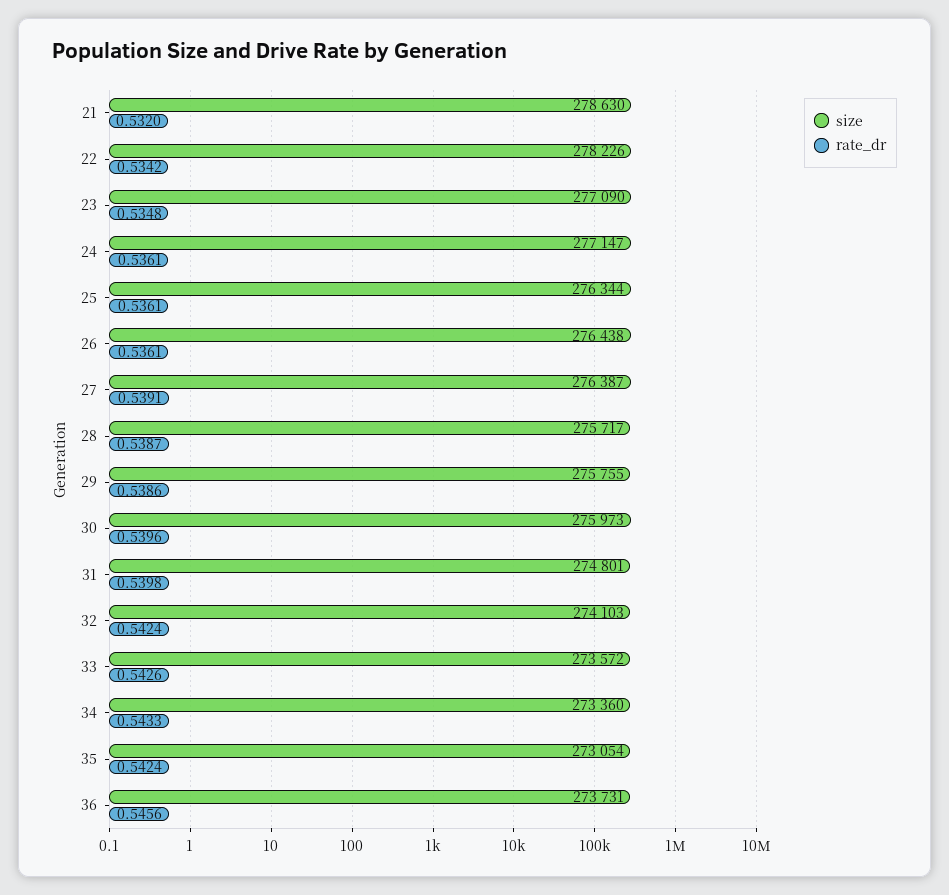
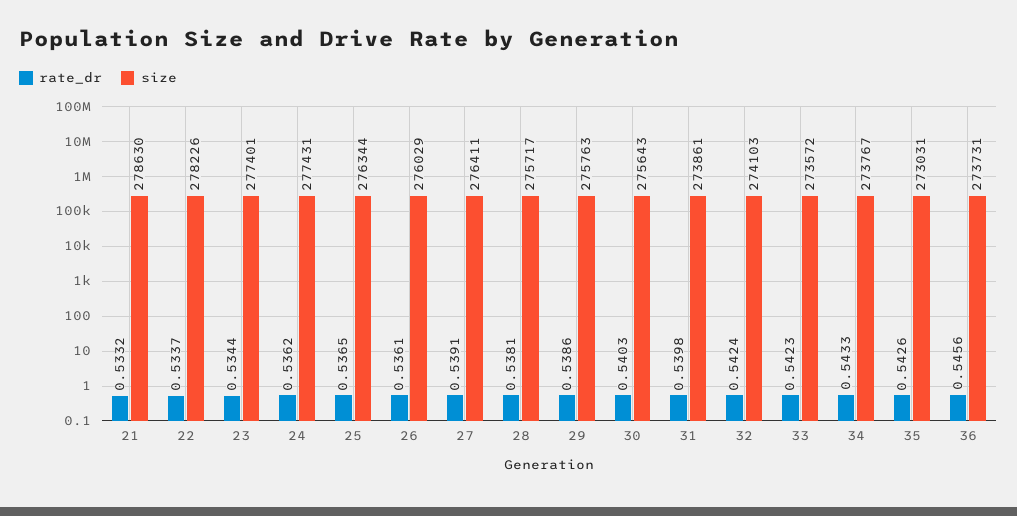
rate_dr, 21: 0.532 -> 0.5332
rate_dr, 22: 0.5342 -> 0.5337
size, 23: 277090 -> 277401
rate_dr, 23: 0.5348 -> 0.5344
size, 24: 277147 -> 277431
rate_dr, 24: 0.5361 -> 0.5362
rate_dr, 25: 0.5361 -> 0.5365
size, 26: 276438 -> 276029
size, 27: 276387 -> 276411
rate_dr, 28: 0.5387 -> 0.5381
size, 29: 275755 -> 275763
size, 30: 275973 -> 275643
rate_dr, 30: 0.5396 -> 0.5403
size, 31: 274801 -> 273861
rate_dr, 33: 0.5426 -> 0.5423
size, 34: 273360 -> 273767
size, 35: 273054 -> 273031
rate_dr, 35: 0.5424 -> 0.5426

